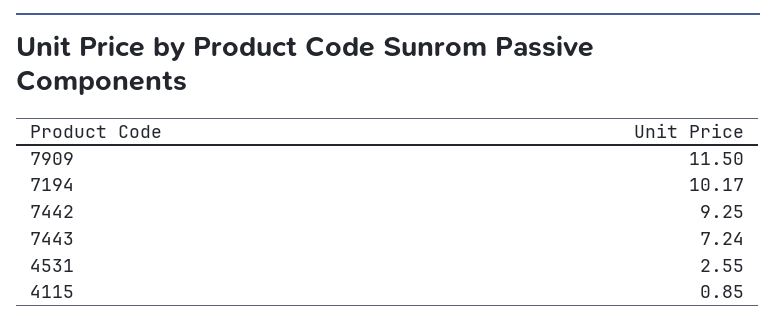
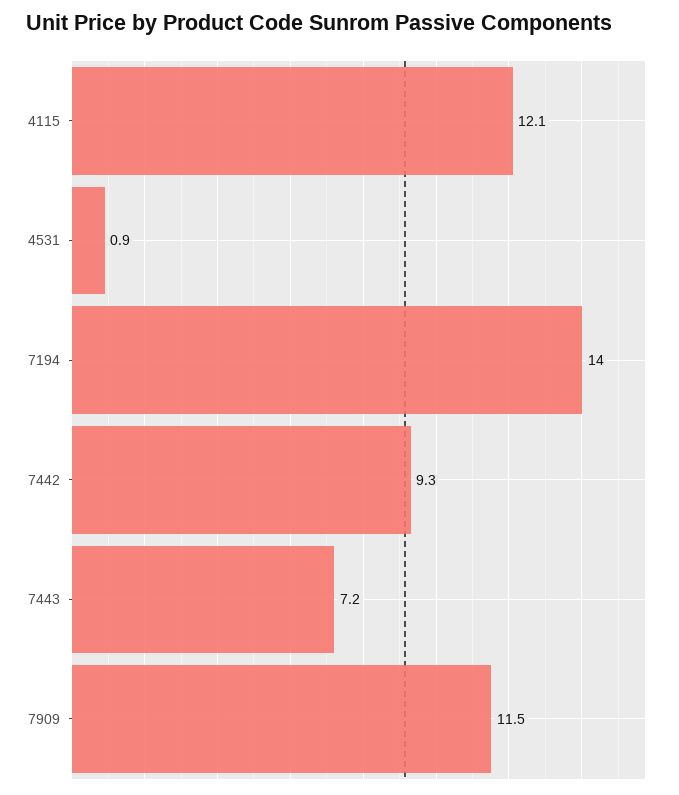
7194: 10.17 -> 14
4531: 2.55 -> 0.9
4115: 0.85 -> 12.1

